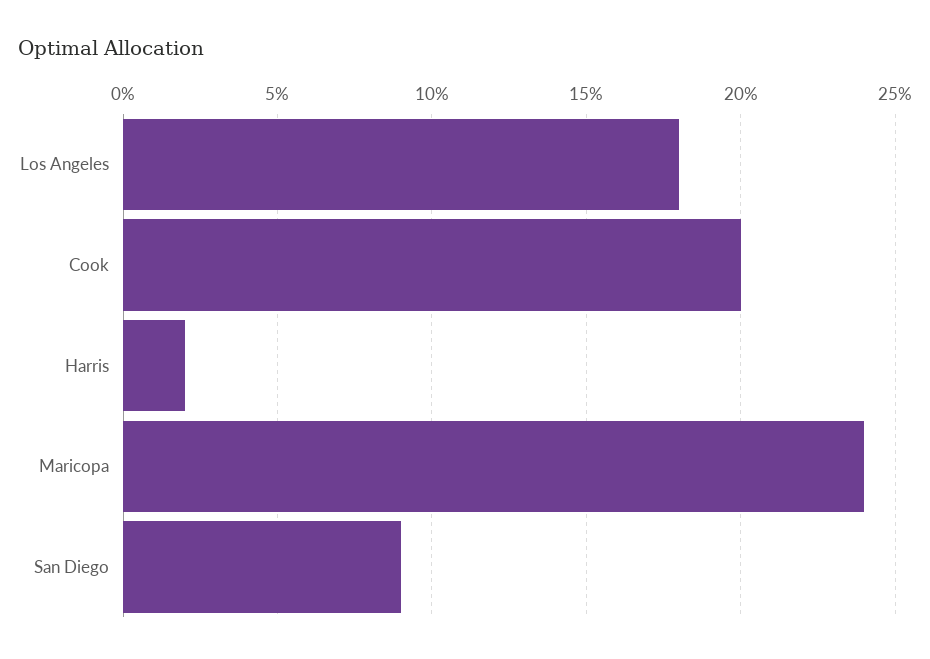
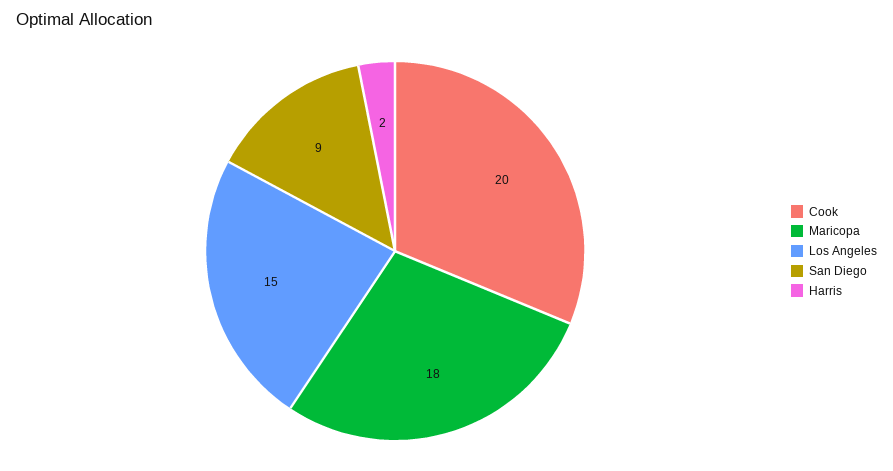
Los Angeles: 18 -> 15
Maricopa: 24 -> 18

